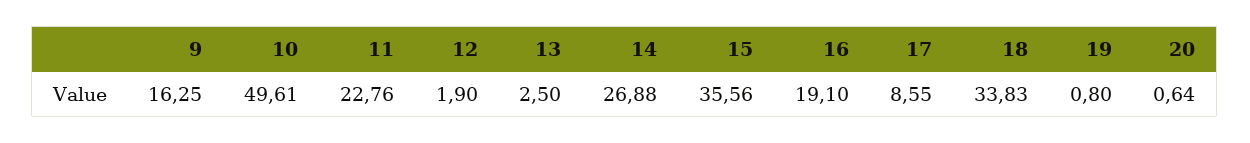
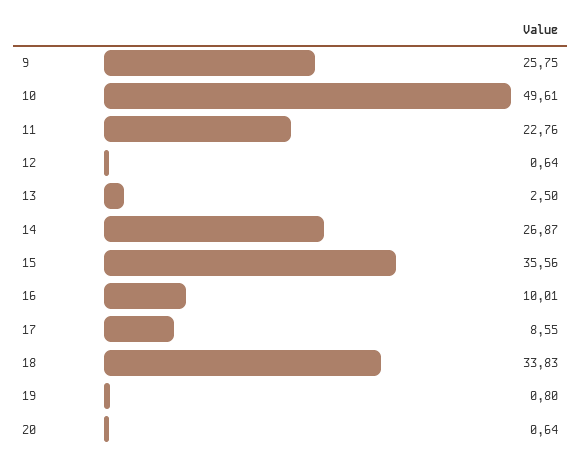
9: 16.25 -> 25.75
12: 1.9 -> 0.64
14: 26.88 -> 26.87
16: 19.1 -> 10.01

